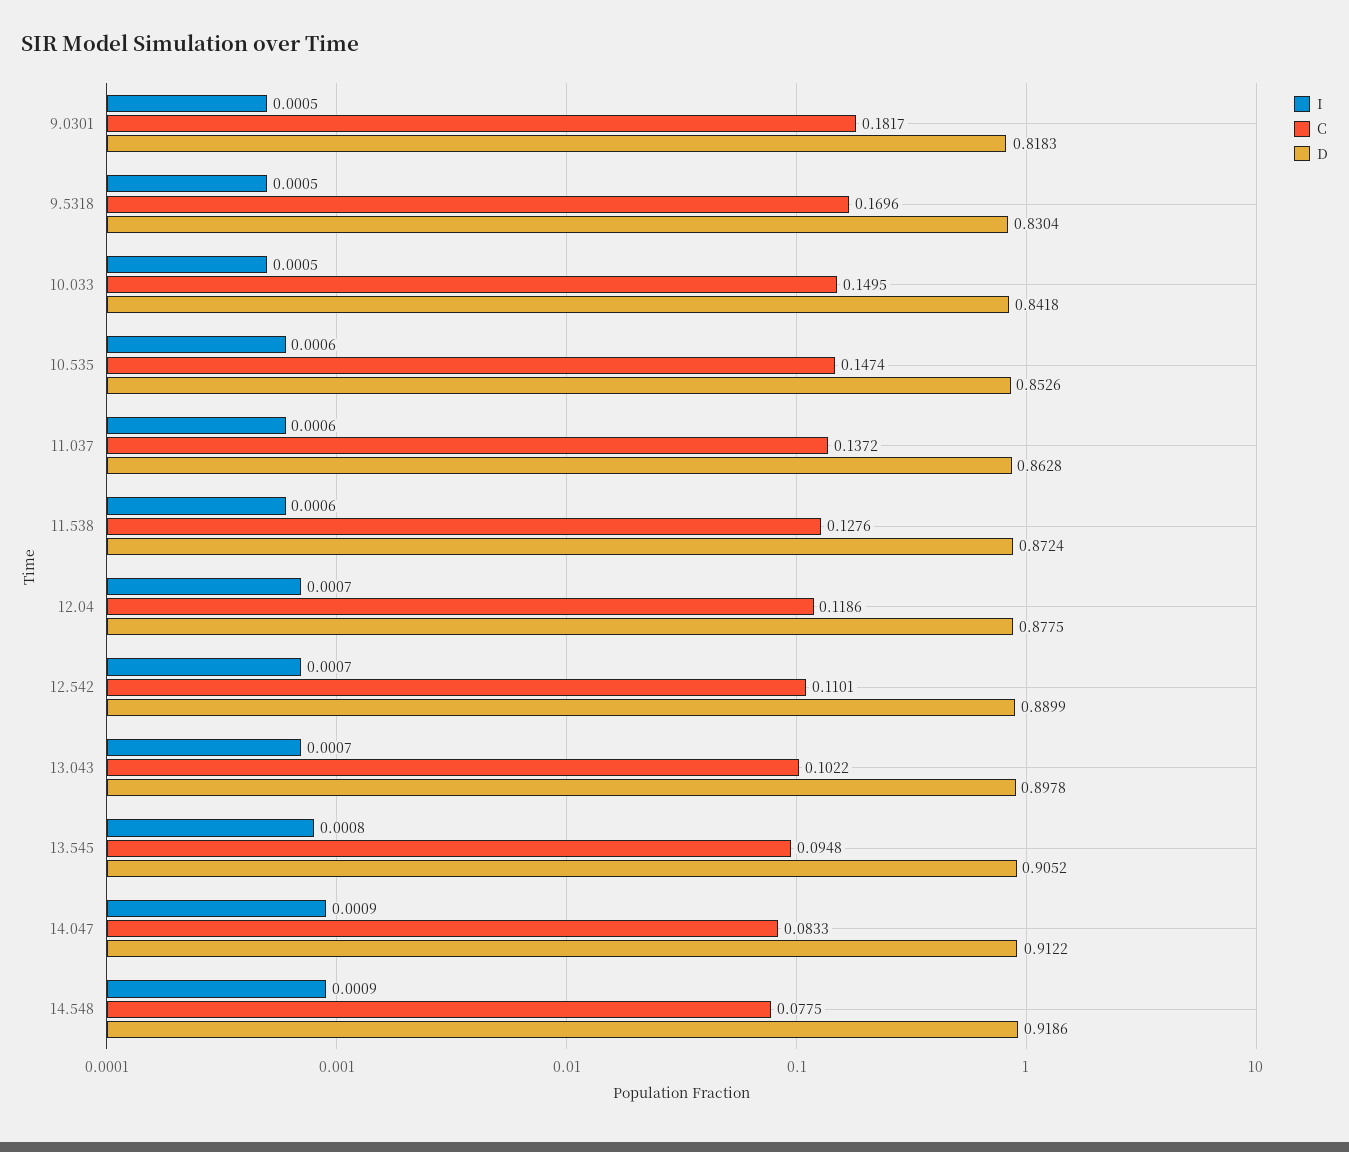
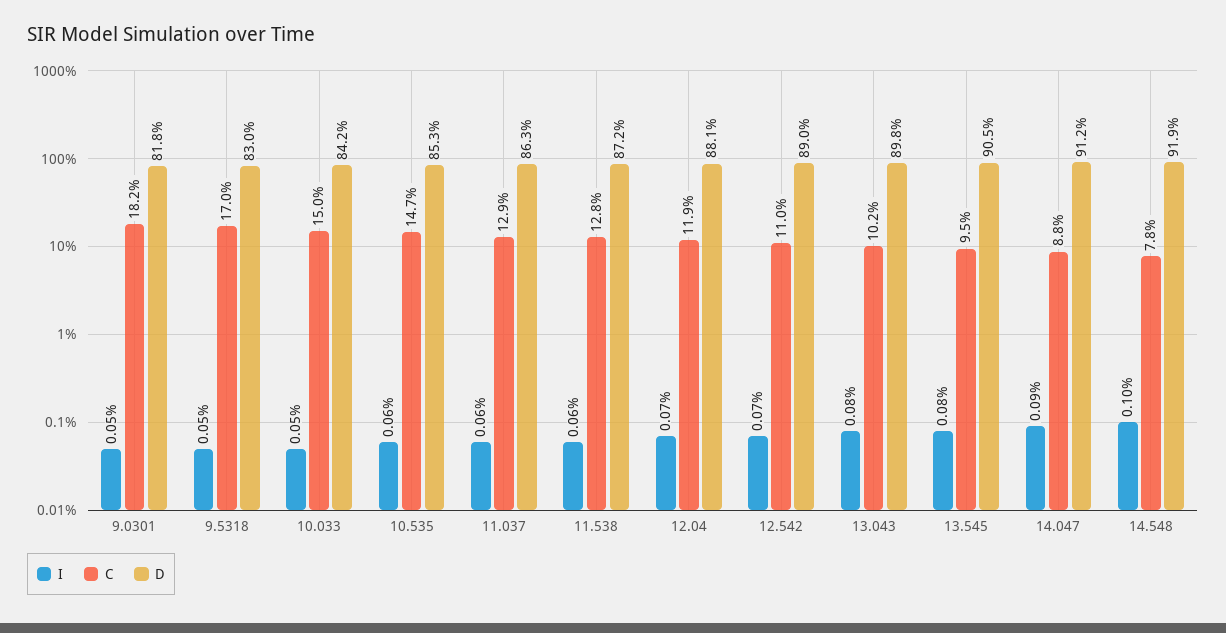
C, 11.037: 0.1372 -> 0.129
D, 12.04: 0.8775 -> 0.881
I, 13.043: 0.0007 -> 0.0008
C, 14.047: 0.0833 -> 0.088
I, 14.548: 0.0009 -> 0.001

